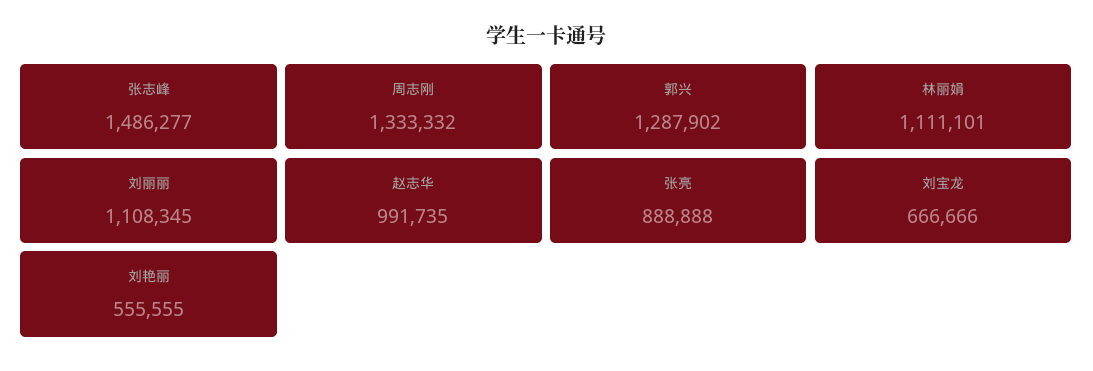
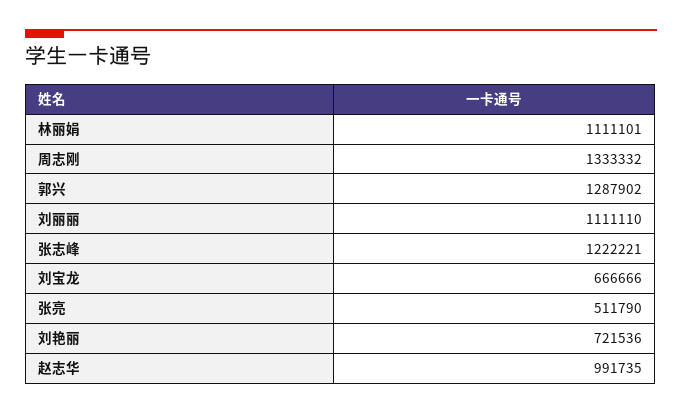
张志峰: 1486277 -> 1222221
刘丽丽: 1108345 -> 1111110
张亮: 888888 -> 511790
刘艳丽: 555555 -> 721536

